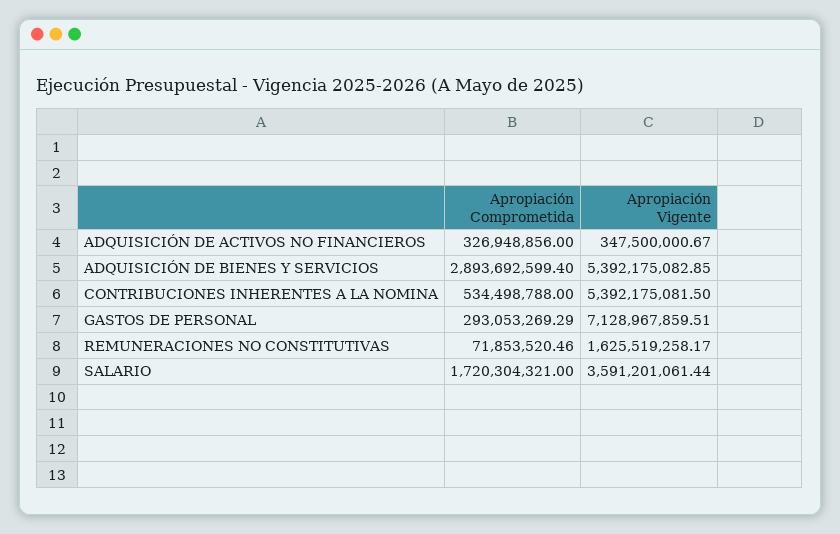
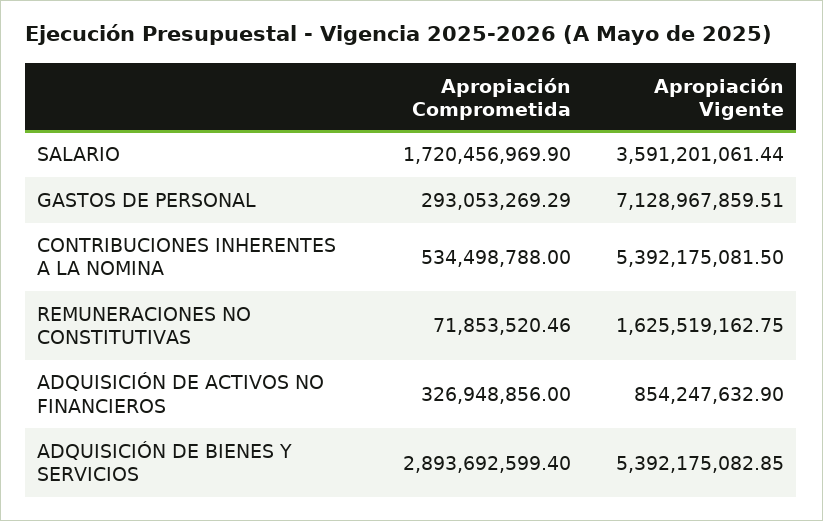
Apropiación Vigente, ADQUISICIÓN DE ACTIVOS NO FINANCIEROS: 347500000.67 -> 854247632.9
Apropiación Vigente, REMUNERACIONES NO CONSTITUTIVAS: 1625519258.17 -> 1625519162.75
Apropiación Comprometida, SALARIO: 1720304321 -> 1720456969.9

